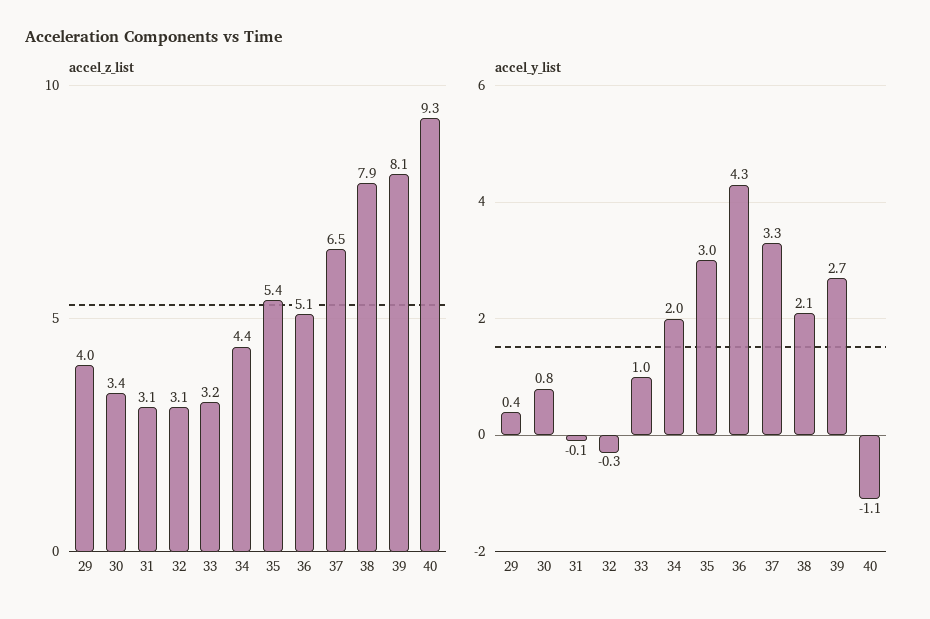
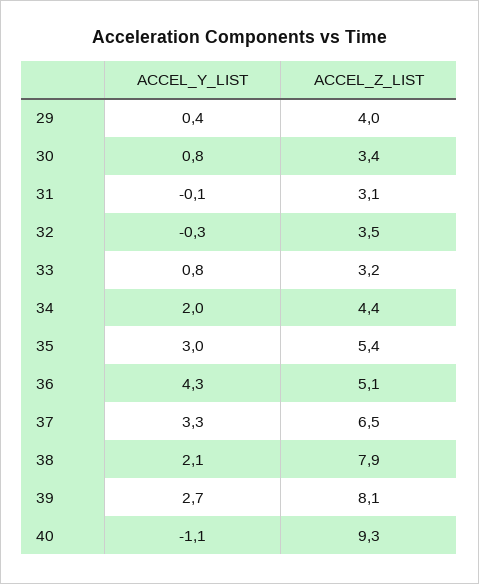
accel_z_list, 32: 3.1 -> 3.5
accel_y_list, 33: 1 -> 0.8

